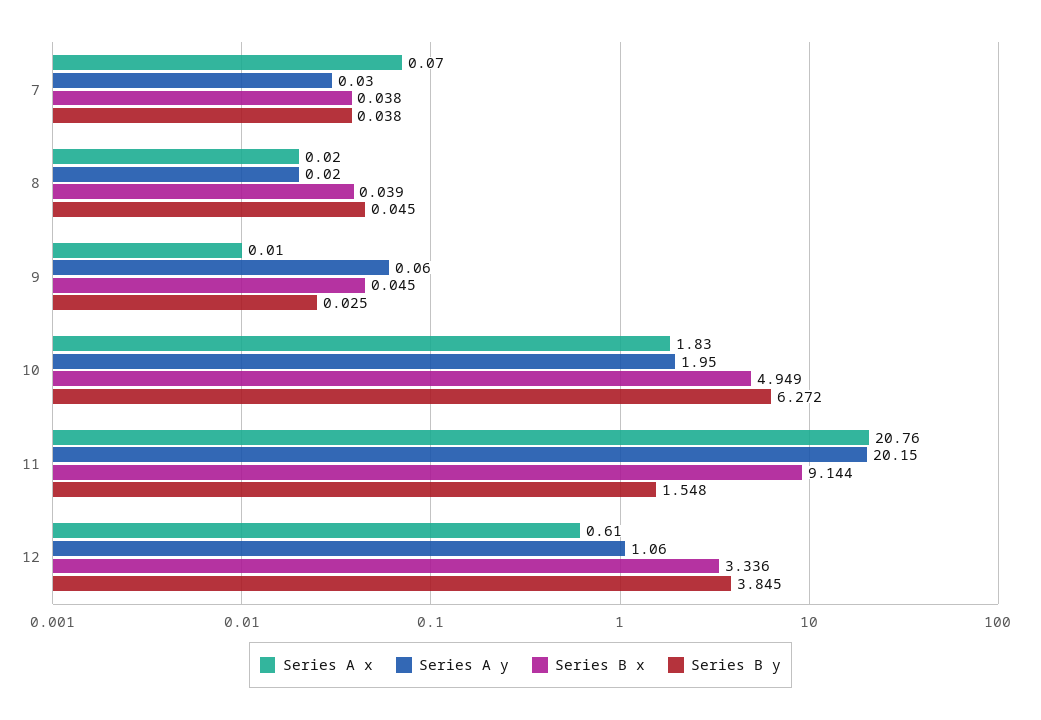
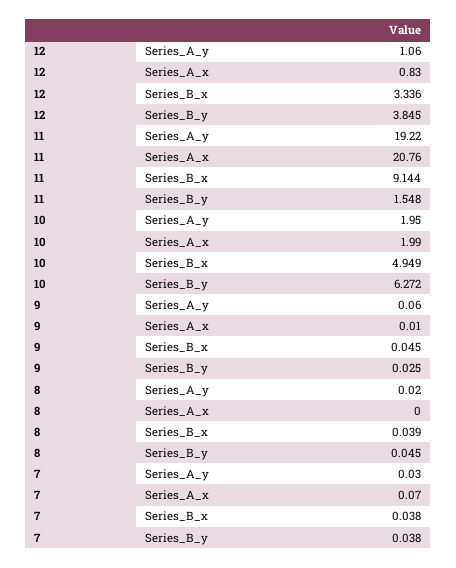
Series A x, 8: 0.02 -> 0
Series A x, 10: 1.83 -> 1.99
Series A y, 11: 20.15 -> 19.22
Series A x, 12: 0.61 -> 0.83

